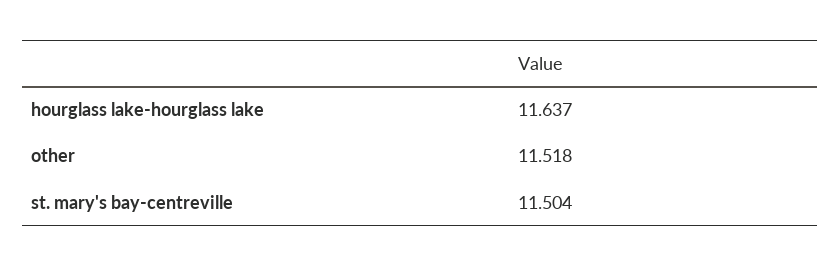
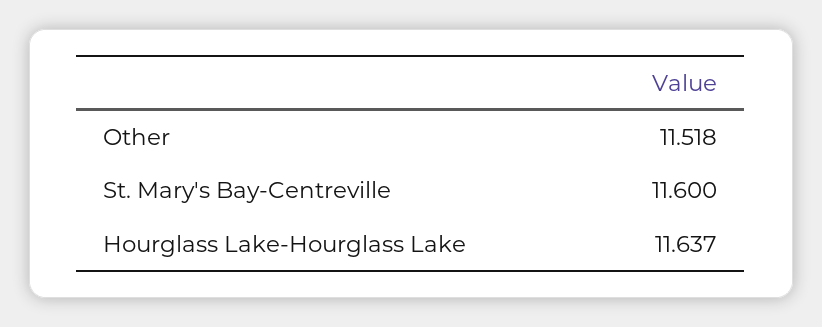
st. mary's bay-centreville: 11.504 -> 11.6

